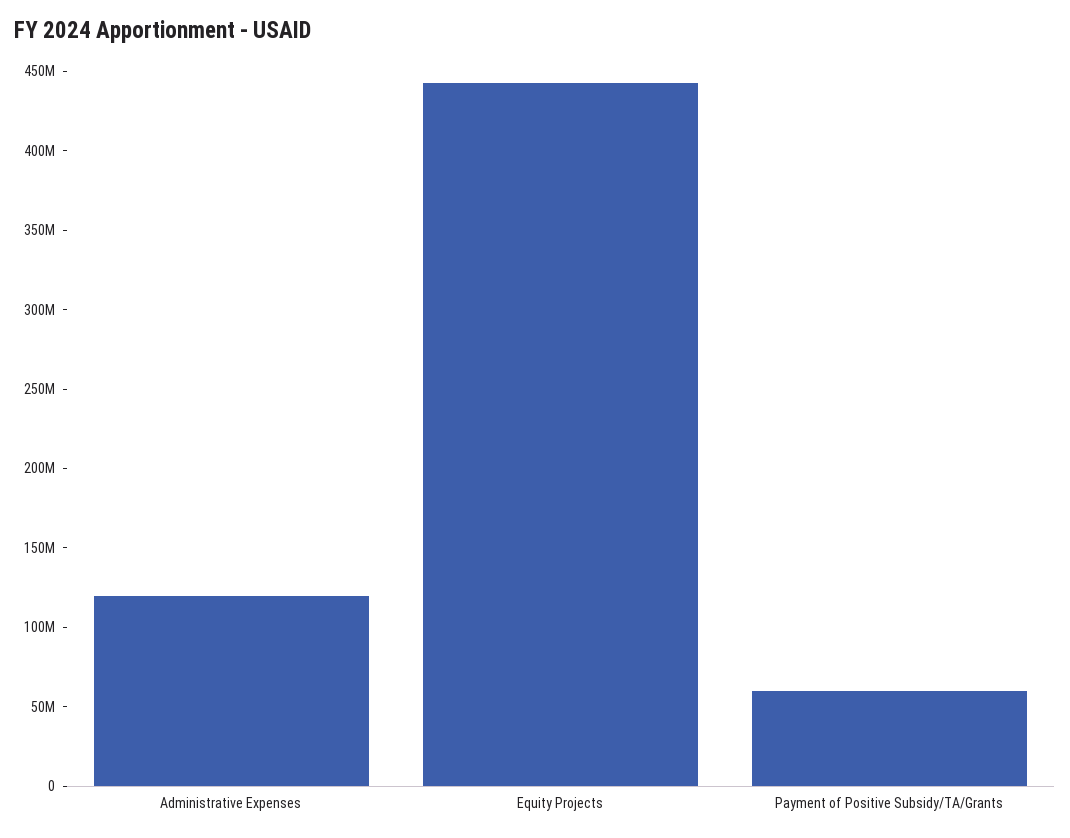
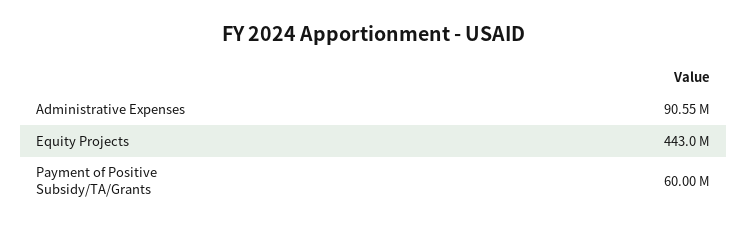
Administrative Expenses: 120000000 -> 90550000

